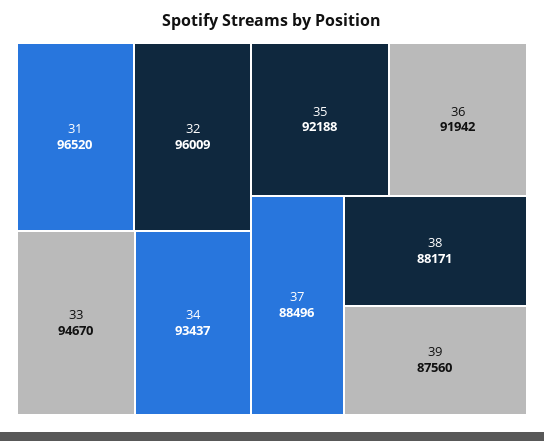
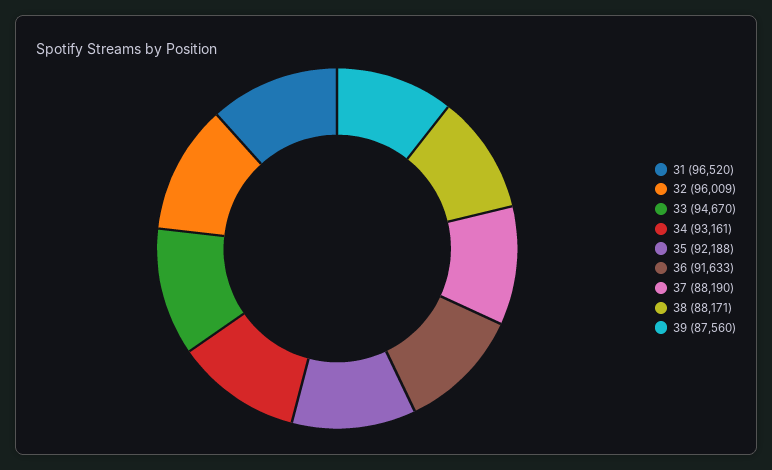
34: 93437 -> 93161
36: 91942 -> 91633
37: 88496 -> 88190

